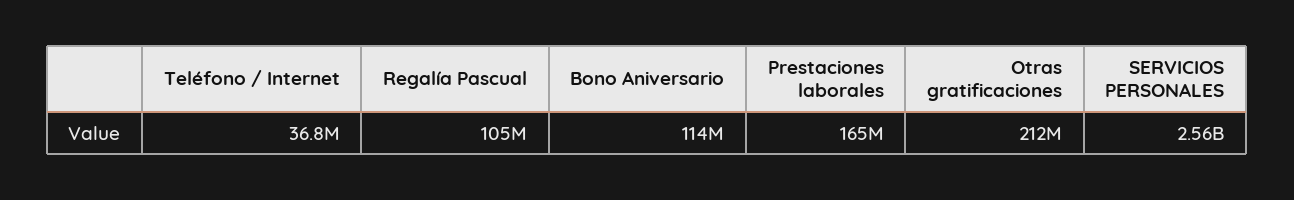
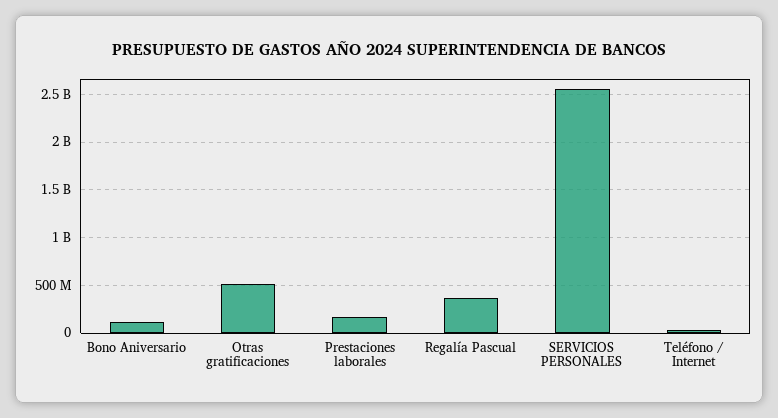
Regalía Pascual: 105000000 -> 400000000
Otras gratificaciones: 212000000 -> 500000000

